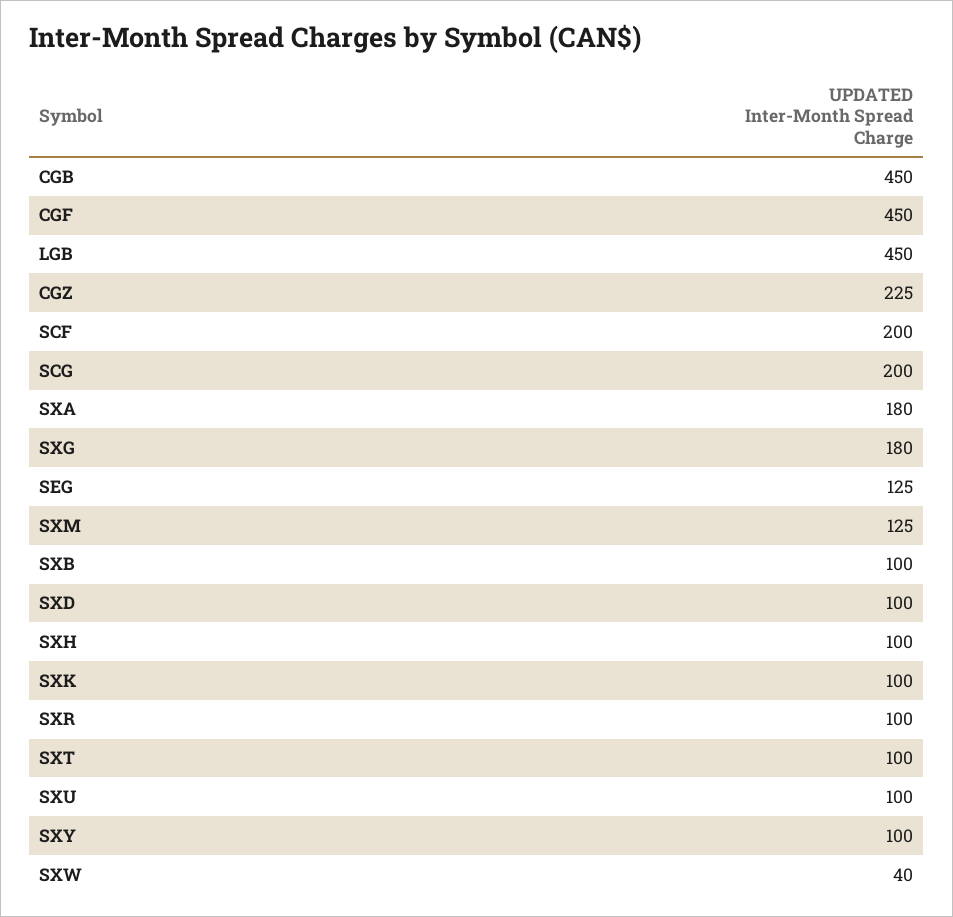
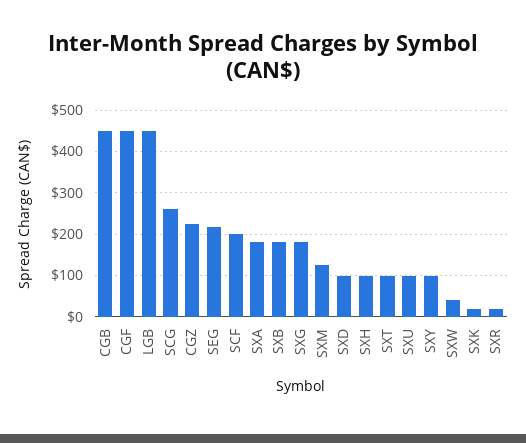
SCG: 200 -> 260
SEG: 125 -> 220
SXB: 100 -> 180
SXK: 100 -> 20
SXR: 100 -> 20

